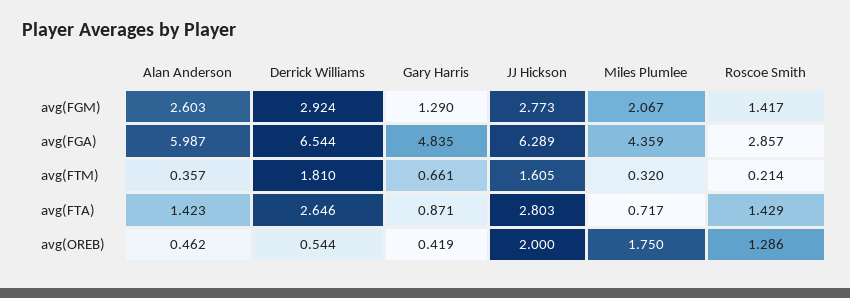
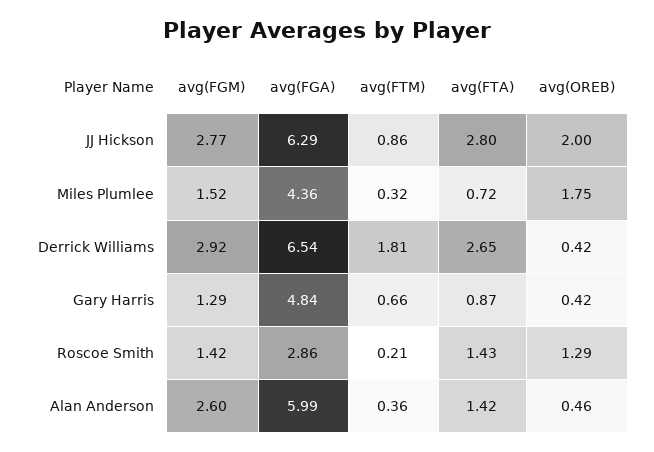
Miles Plumlee, avg(FGM): 2.067 -> 1.52
JJ Hickson, avg(FTM): 1.605 -> 0.86
Derrick Williams, avg(OREB): 0.544 -> 0.42

